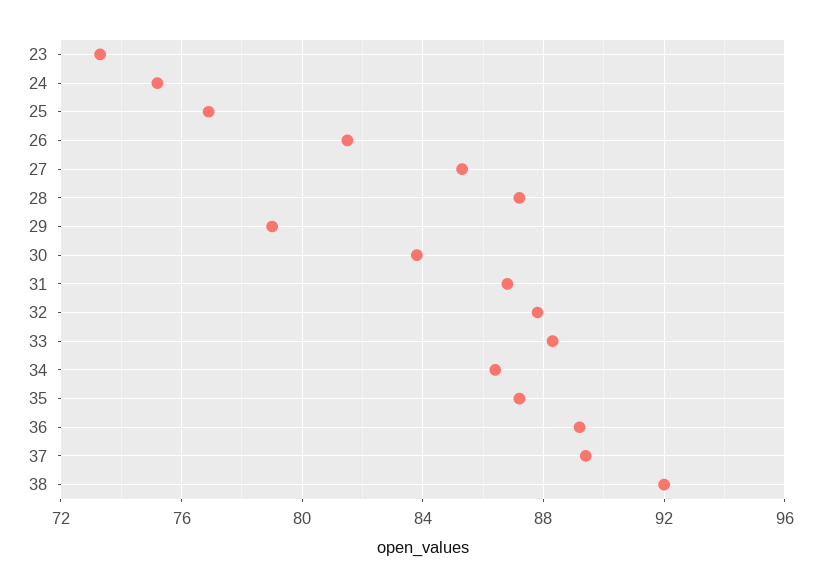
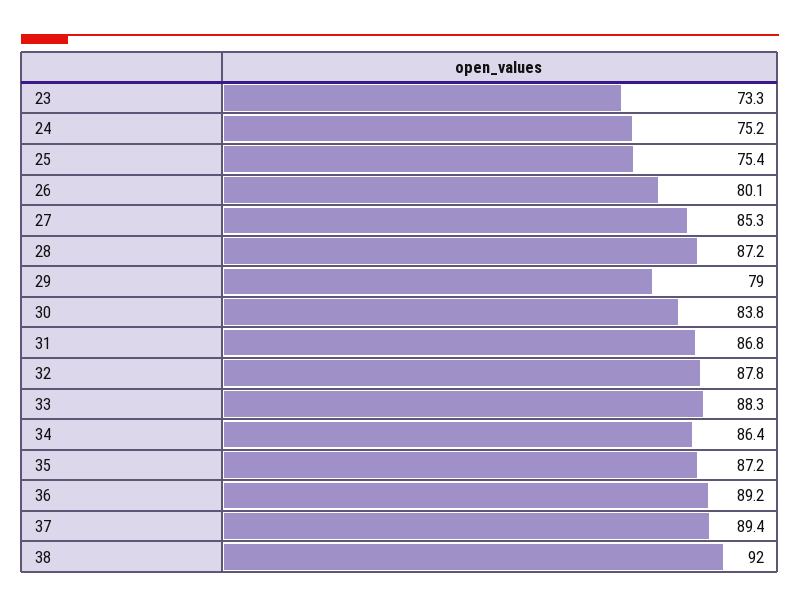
25: 77 -> 75.4
26: 81.5 -> 80.1

